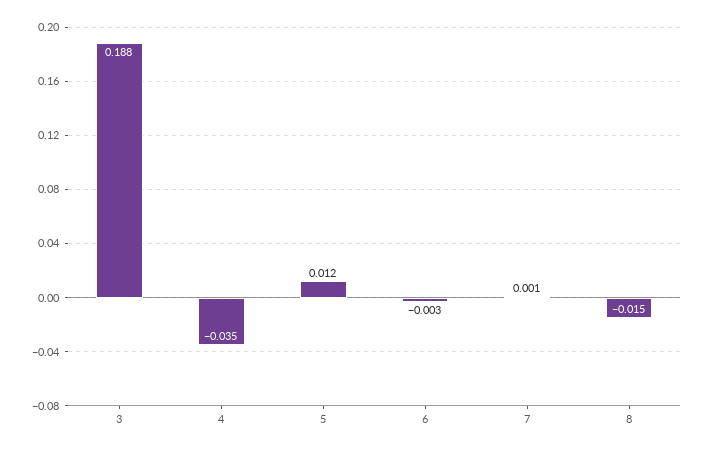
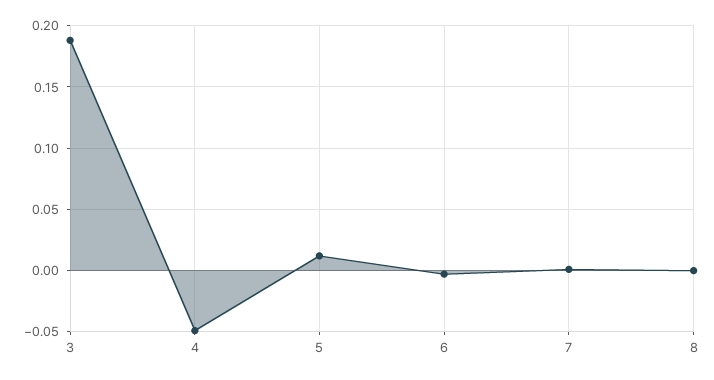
4: -0.035 -> -0.05
8: -0.015 -> 0

